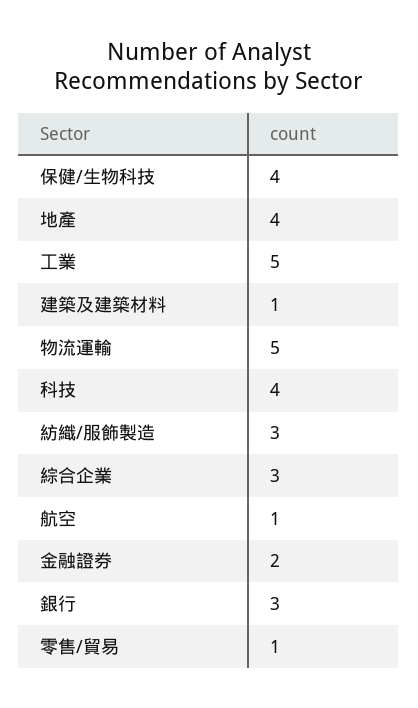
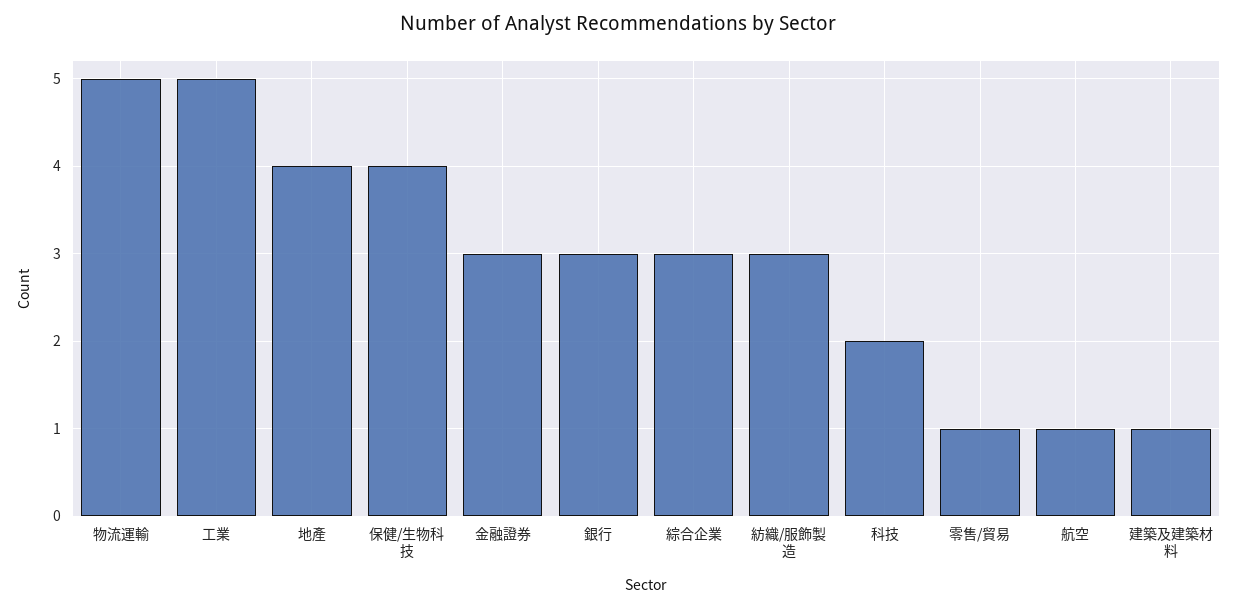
科技: 4 -> 2
金融證券: 2 -> 3

